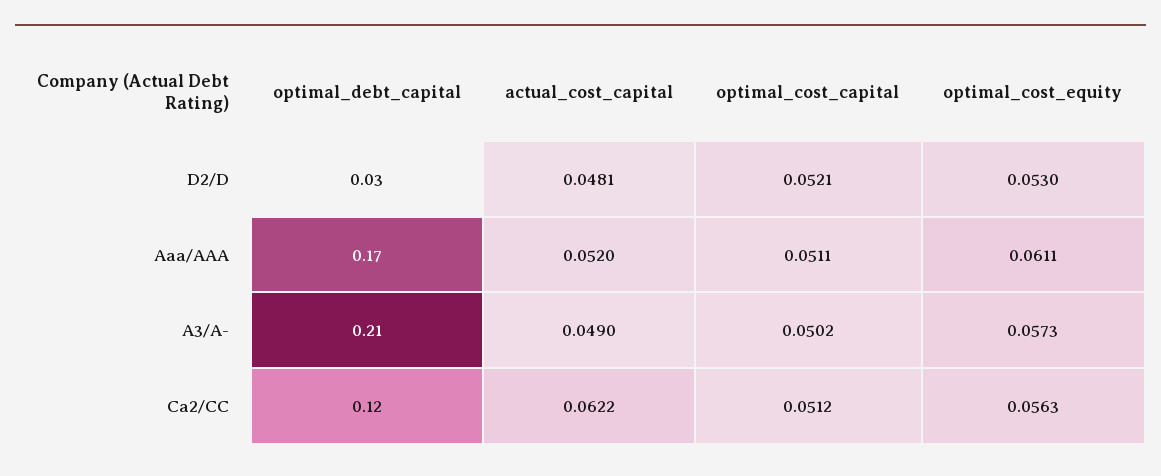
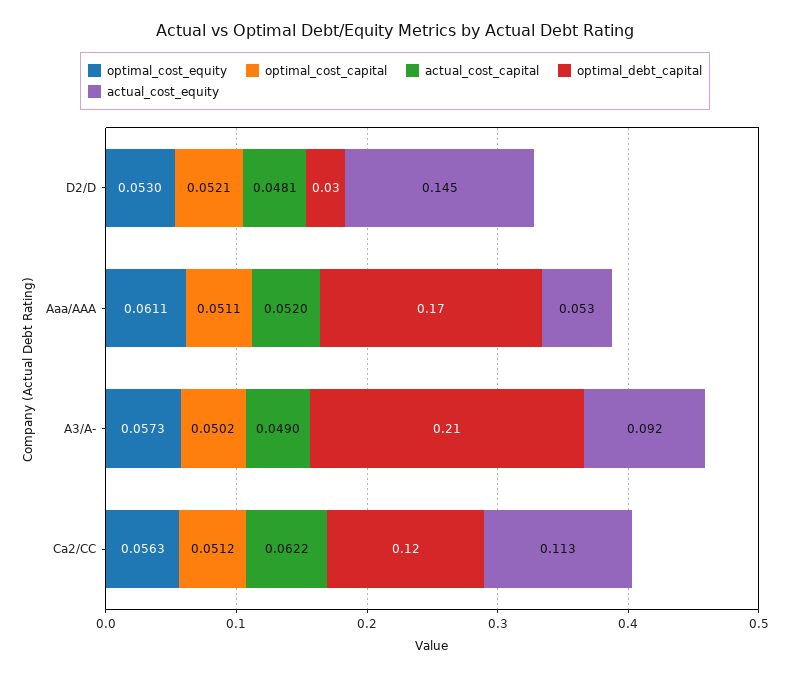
actual_cost_equity, D2/D: none -> 0.145
actual_cost_equity, Aaa/AAA: none -> 0.053
actual_cost_equity, A3/A-: none -> 0.092
actual_cost_equity, Ca2/CC: none -> 0.113

